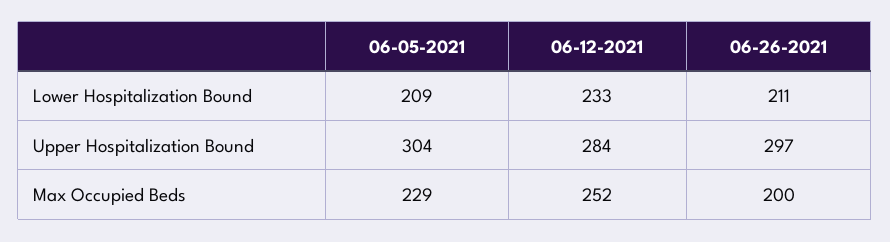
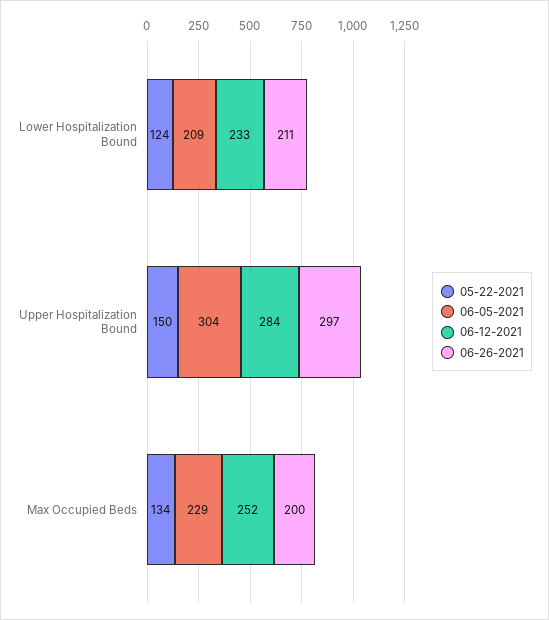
05-22-2021, Lower Hospitalization Bound: none -> 124
05-22-2021, Upper Hospitalization Bound: none -> 150
05-22-2021, Max Occupied Beds: none -> 134

